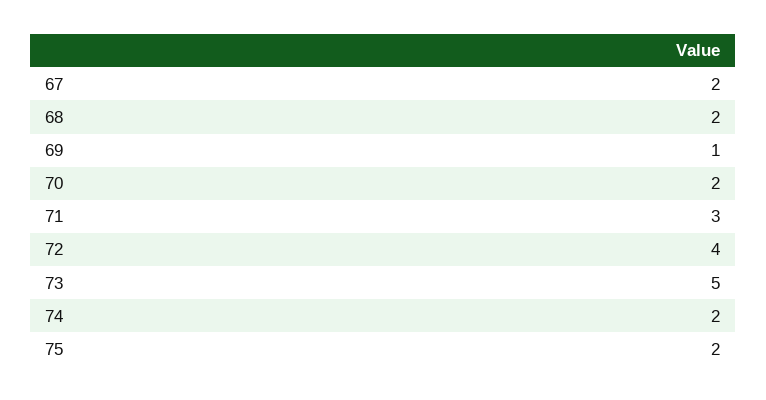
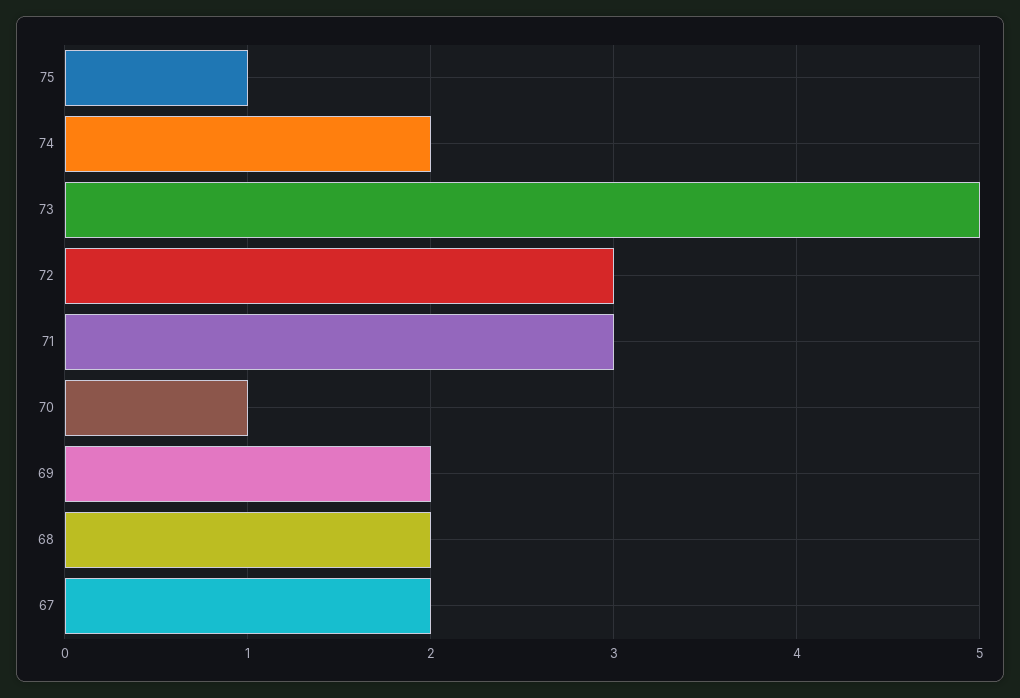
69: 1 -> 2
70: 2 -> 1
72: 4 -> 3
75: 2 -> 1

